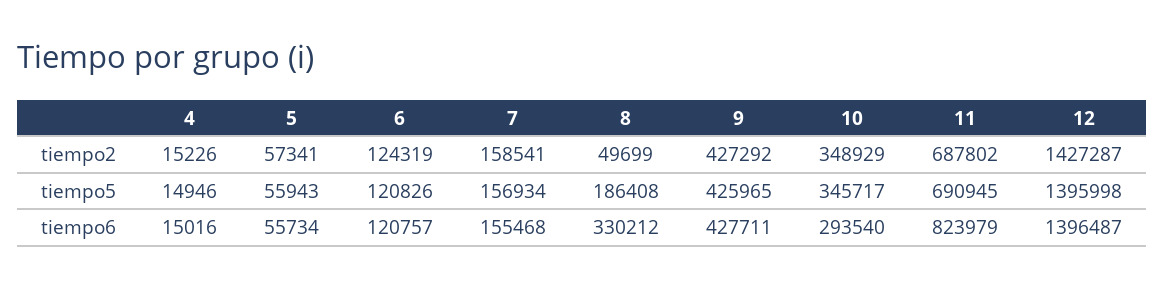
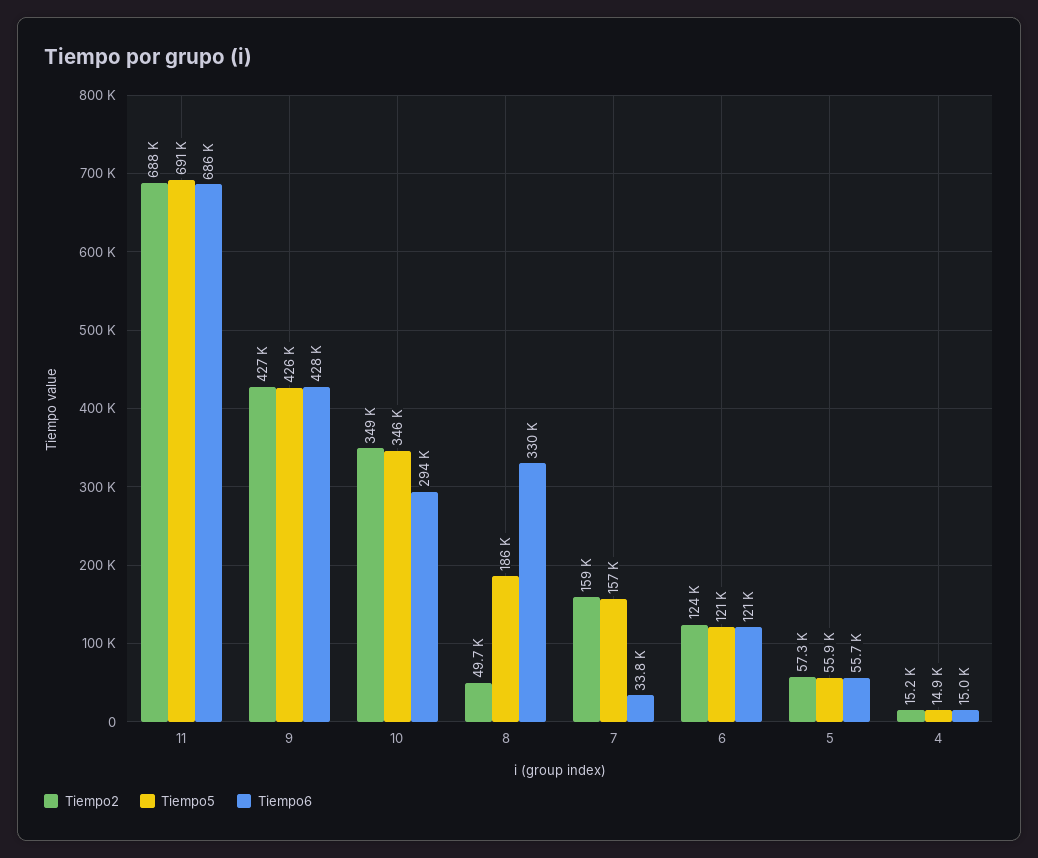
tiempo2, 12: 1427287 -> none
tiempo5, 12: 1395998 -> none
tiempo6, 7: 155468 -> 33800
tiempo6, 11: 823979 -> 686000
tiempo6, 12: 1396487 -> none

